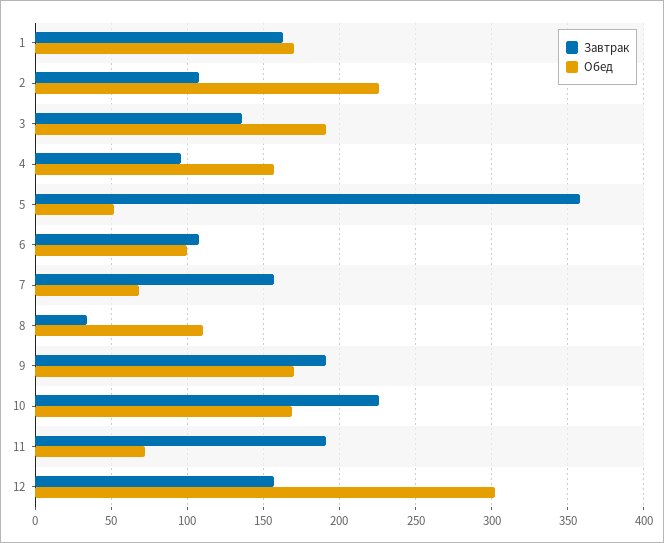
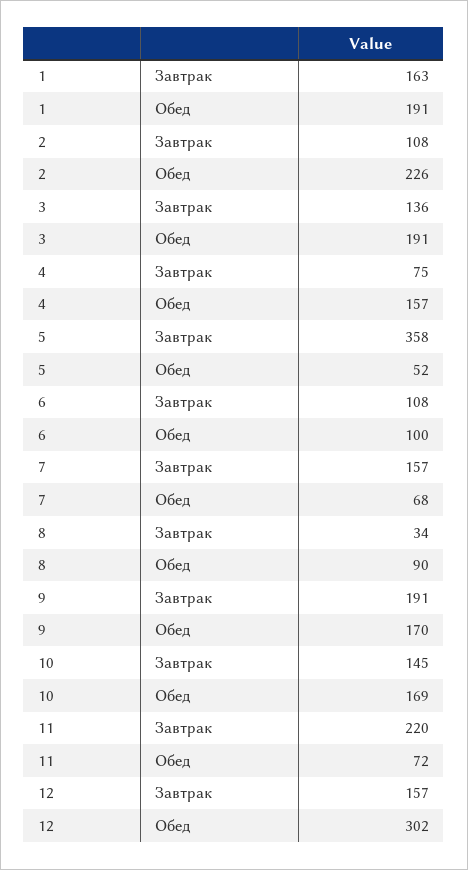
Обед, 1: 170 -> 191
Завтрак, 4: 95 -> 75
Обед, 8: 110 -> 90
Завтрак, 10: 225 -> 145
Завтрак, 11: 190 -> 220

